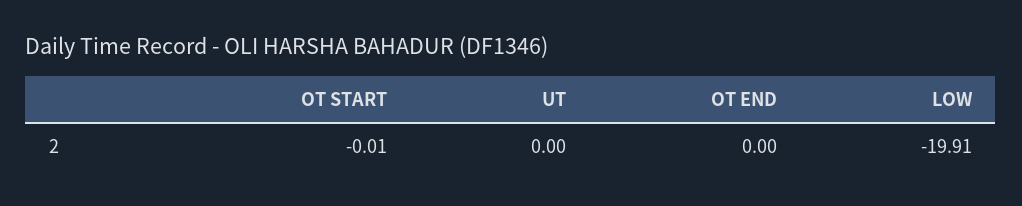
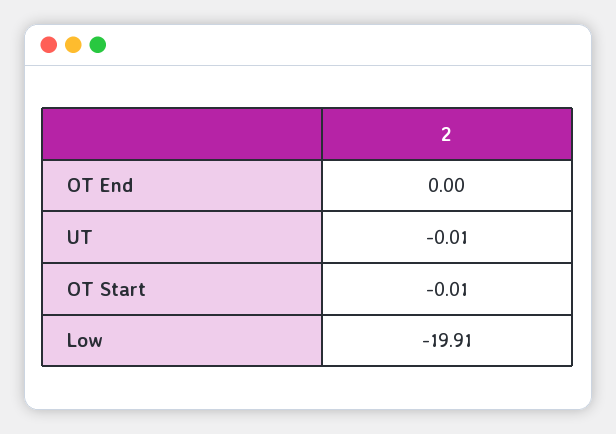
UT: 0 -> -0.01

